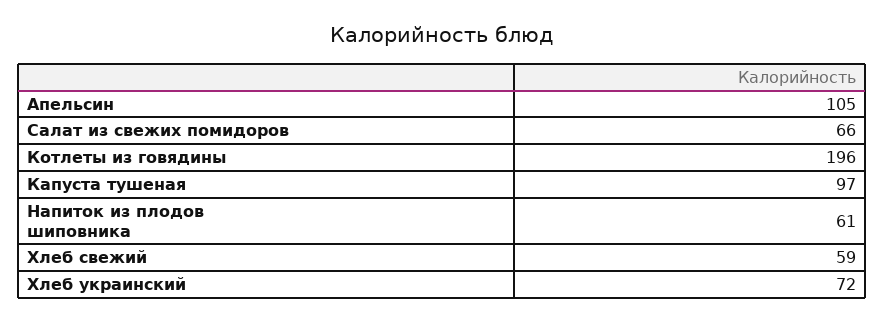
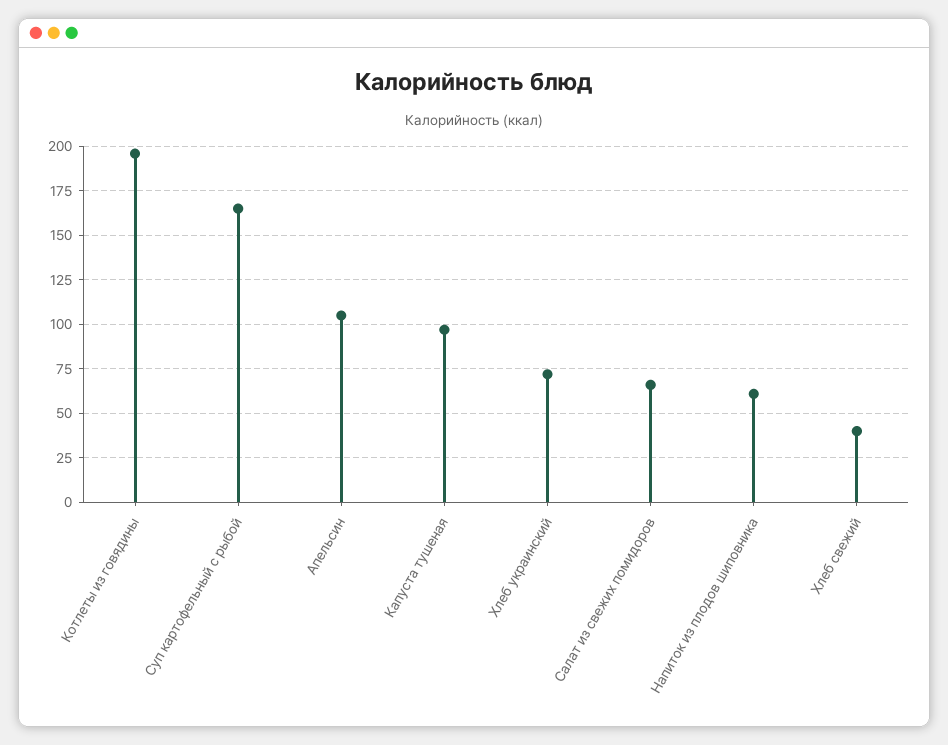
Хлеб свежий: 59 -> 40
Суп картофельный с рыбой: none -> 165

